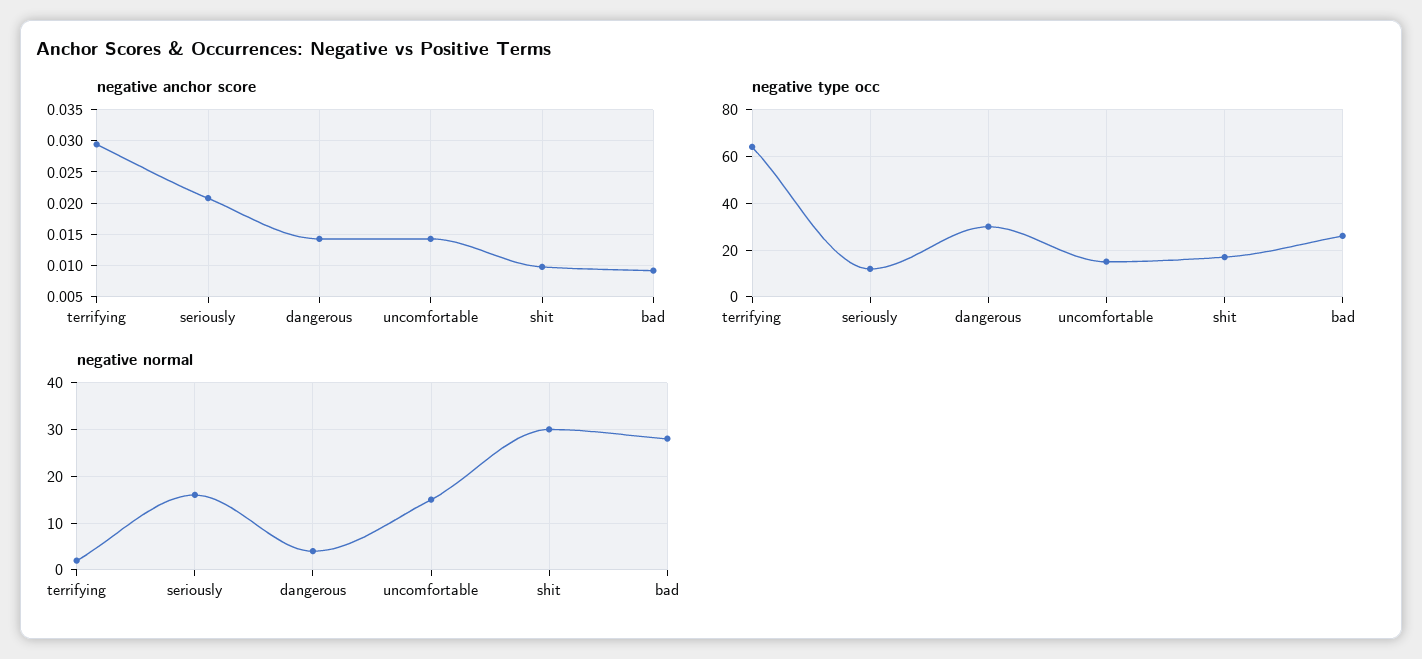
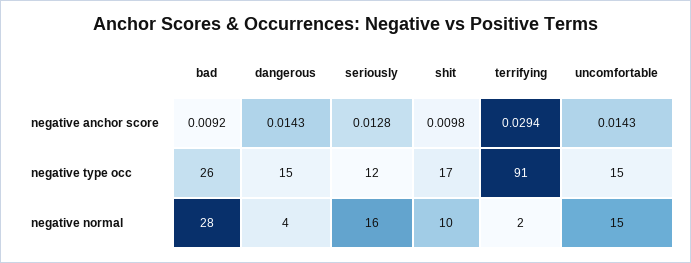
negative anchor score, seriously: 0.021 -> 0.0128
negative type occ, terrifying: 65 -> 91
negative type occ, dangerous: 30 -> 15
negative normal, shit: 30 -> 10

